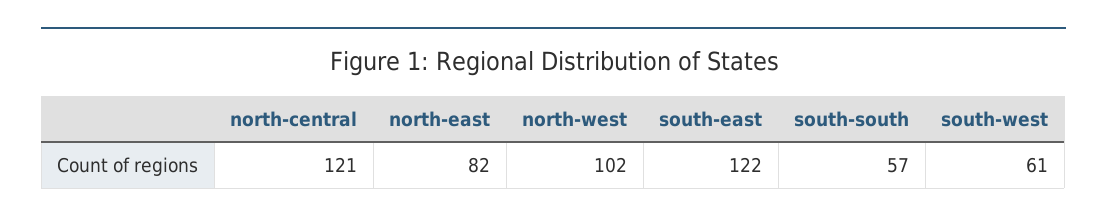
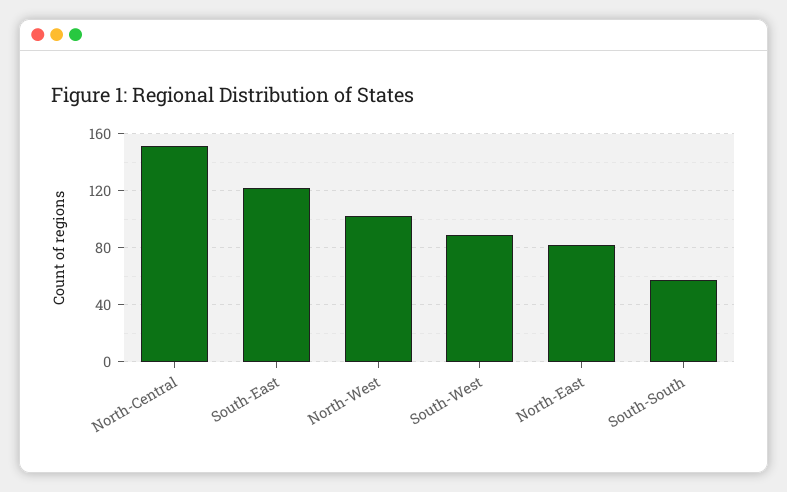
north-central: 121 -> 150
south-west: 61 -> 90

